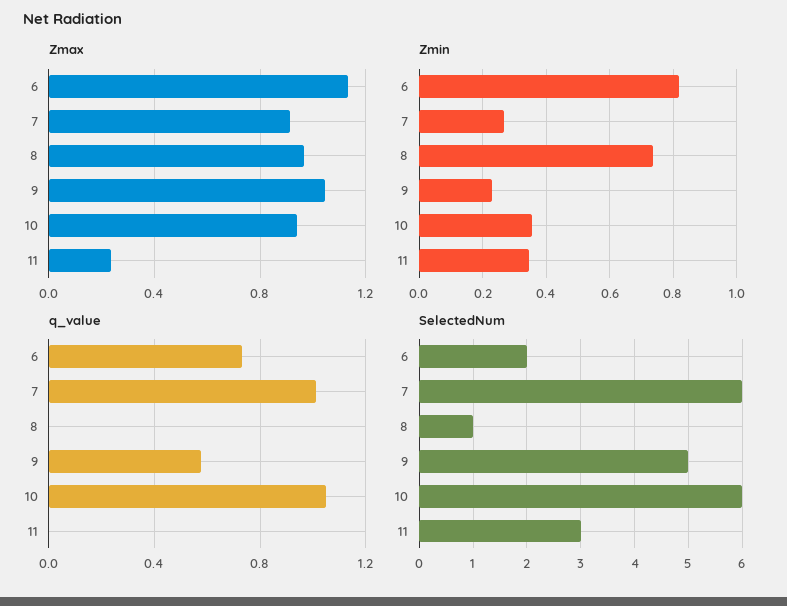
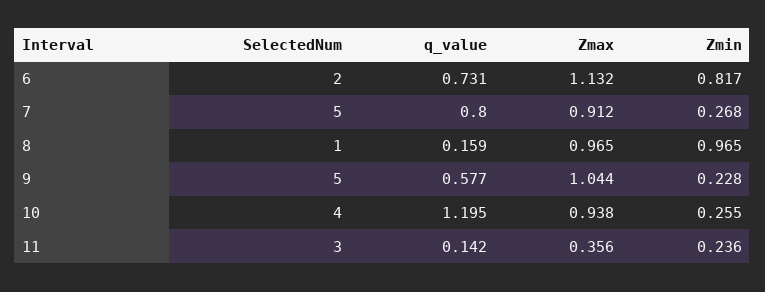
Zmax, 11: 0.25 -> 0.356
Zmin, 8: 0.74 -> 0.965
Zmin, 10: 0.36 -> 0.255
Zmin, 11: 0.34 -> 0.236
q_value, 7: 1 -> 0.8
q_value, 8: 0 -> 0.159
q_value, 10: 1.05 -> 1.195
q_value, 11: 0 -> 0.142
SelectedNum, 7: 6 -> 5
SelectedNum, 10: 6 -> 4

